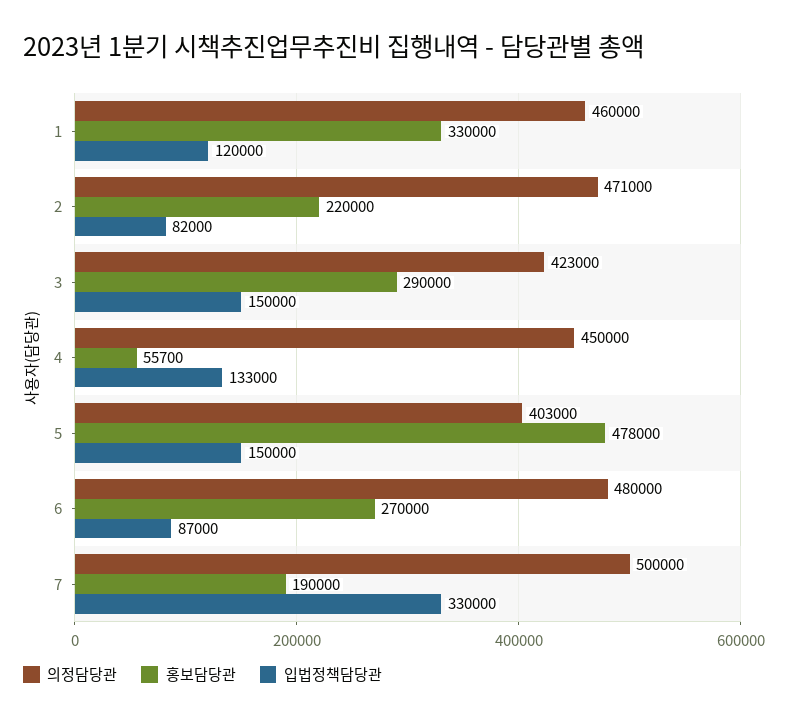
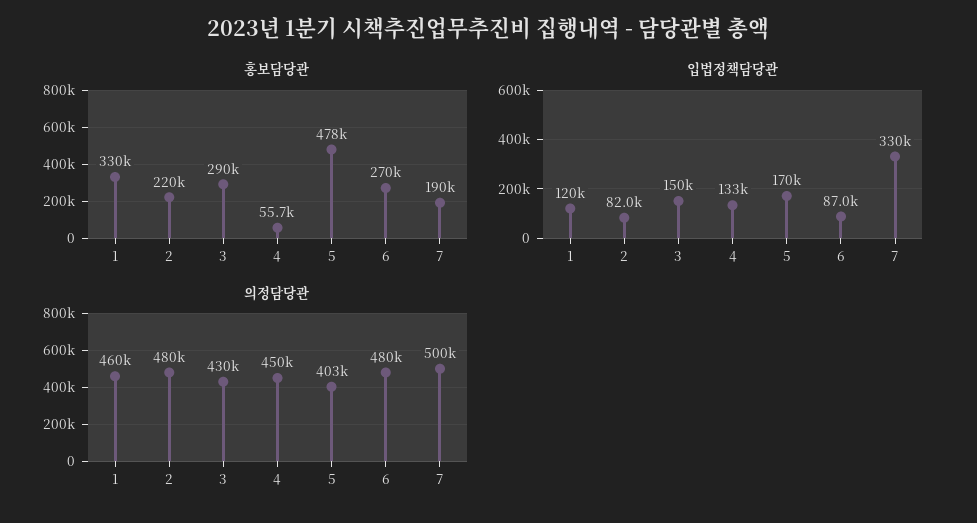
의정담당관, 2: 471000 -> 480000
의정담당관, 3: 423000 -> 430000
입법정책담당관, 5: 150000 -> 170000

